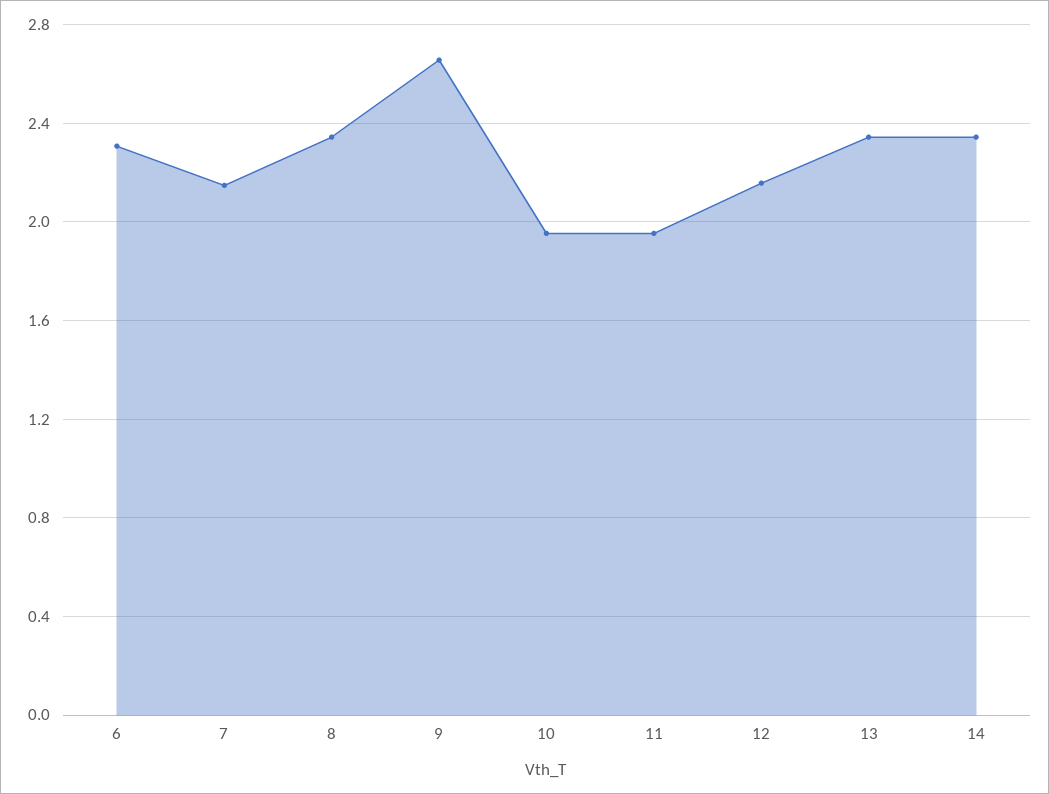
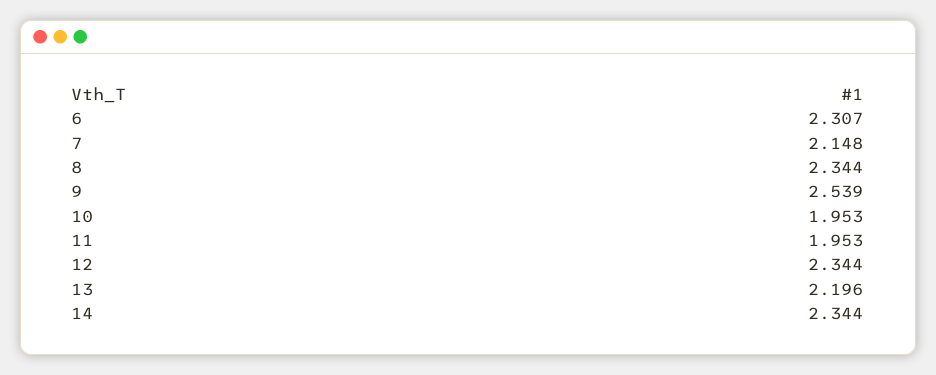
9: 2.65 -> 2.539
12: 2.15 -> 2.344
13: 2.35 -> 2.196

